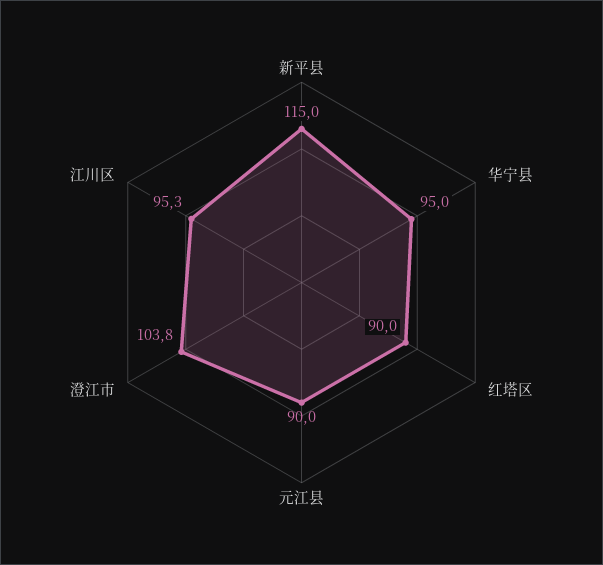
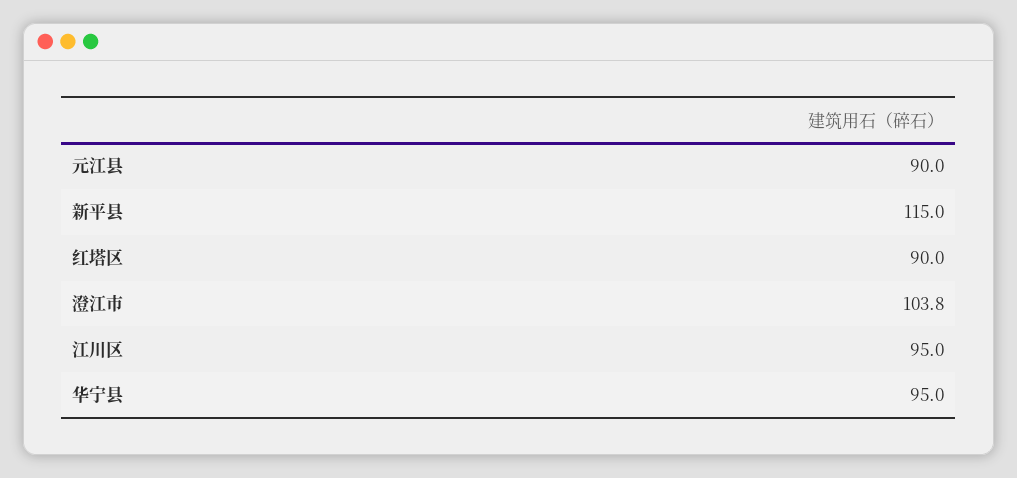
江川区: 95.3 -> 95

